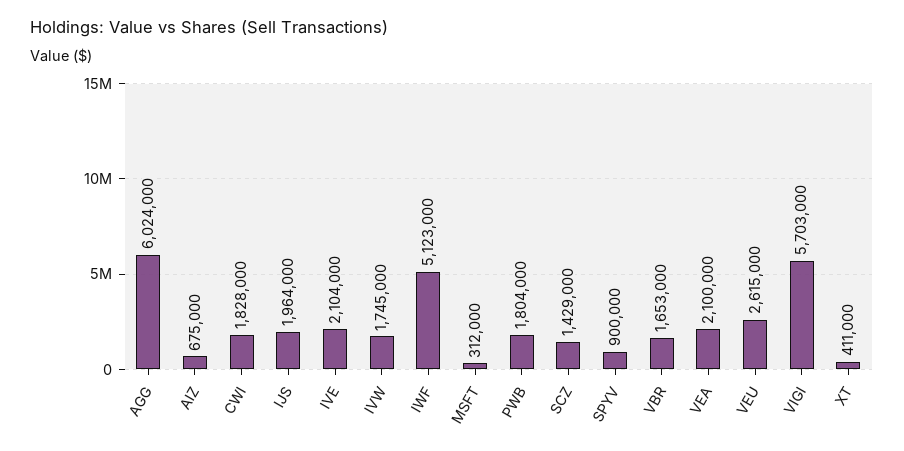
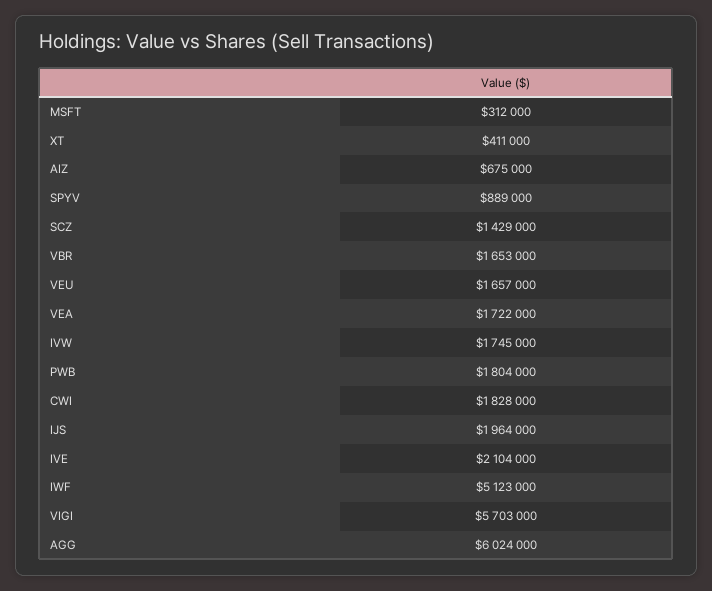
SPYV: 900000 -> 889000
VEA: 2100000 -> 1722000
VEU: 2615000 -> 1657000

